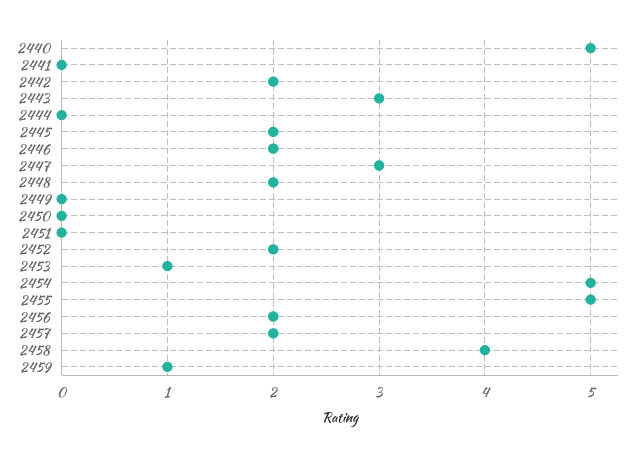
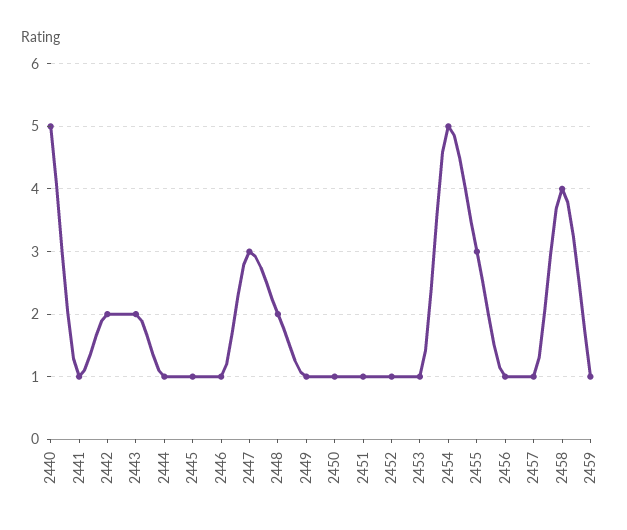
2441: 0 -> 1
2443: 3 -> 2
2444: 0 -> 1
2445: 2 -> 1
2446: 2 -> 1
2449: 0 -> 1
2450: 0 -> 1
2451: 0 -> 1
2452: 2 -> 1
2455: 5 -> 3
2456: 2 -> 1
2457: 2 -> 1

